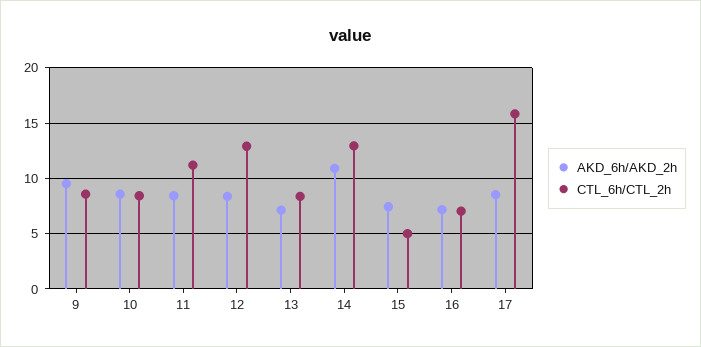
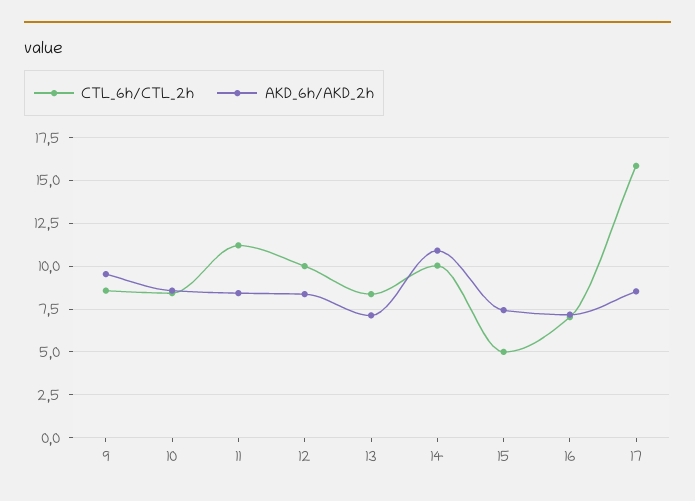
CTL_6h/CTL_2h, 12: 13 -> 10
CTL_6h/CTL_2h, 14: 13 -> 10

